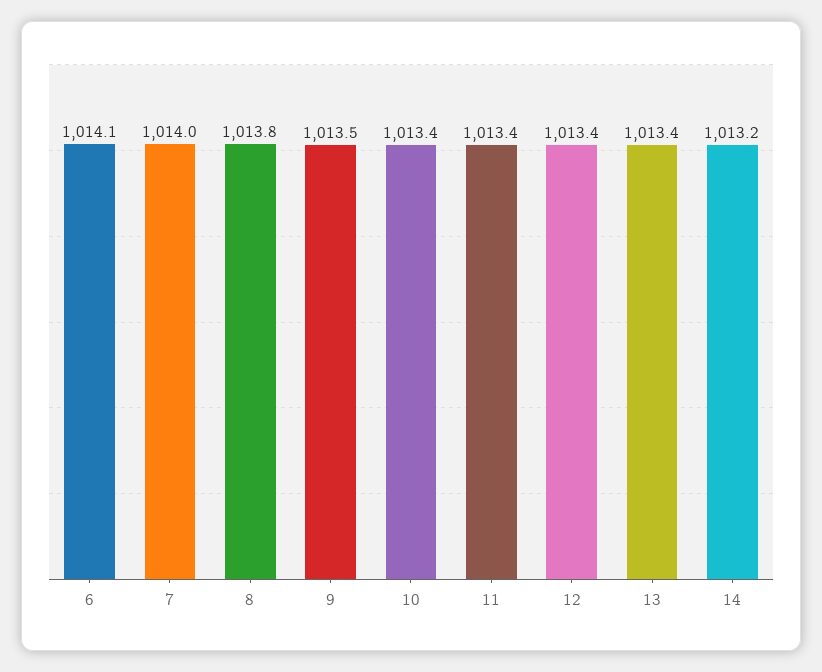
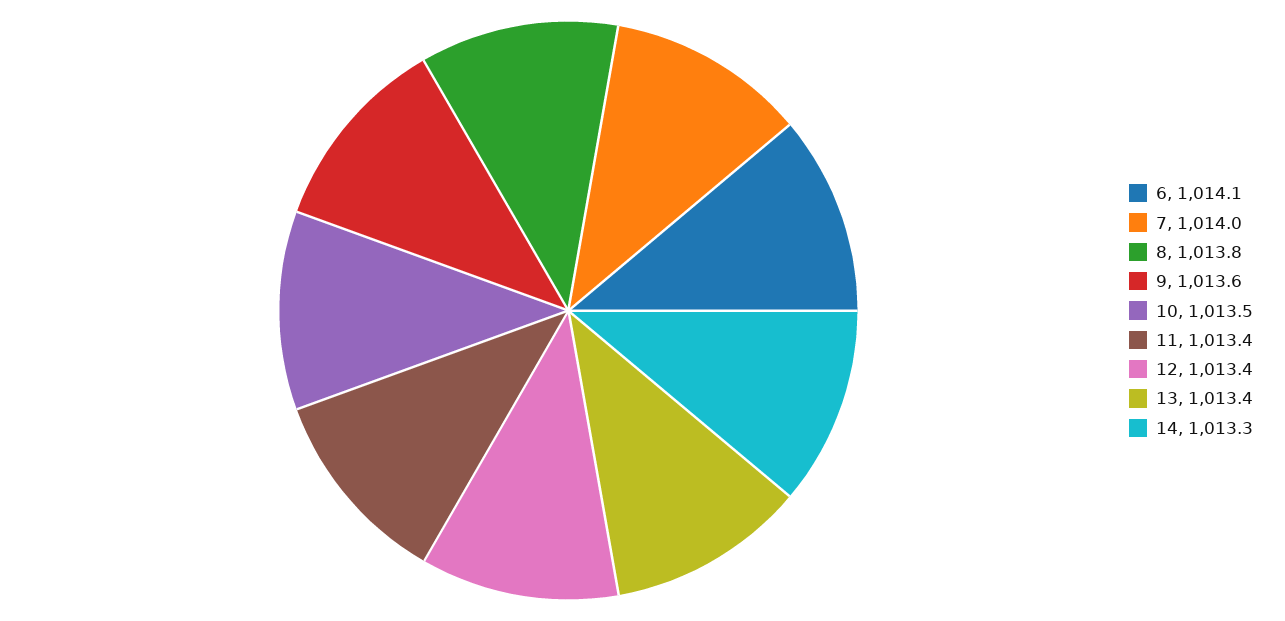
9: 1013.5 -> 1013.6
10: 1013.4 -> 1013.5
14: 1013.2 -> 1013.3

